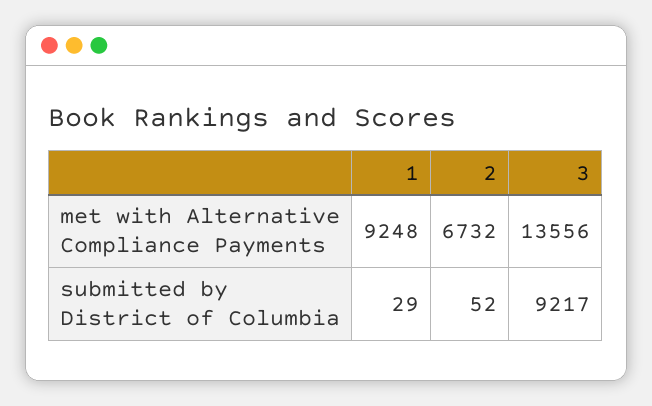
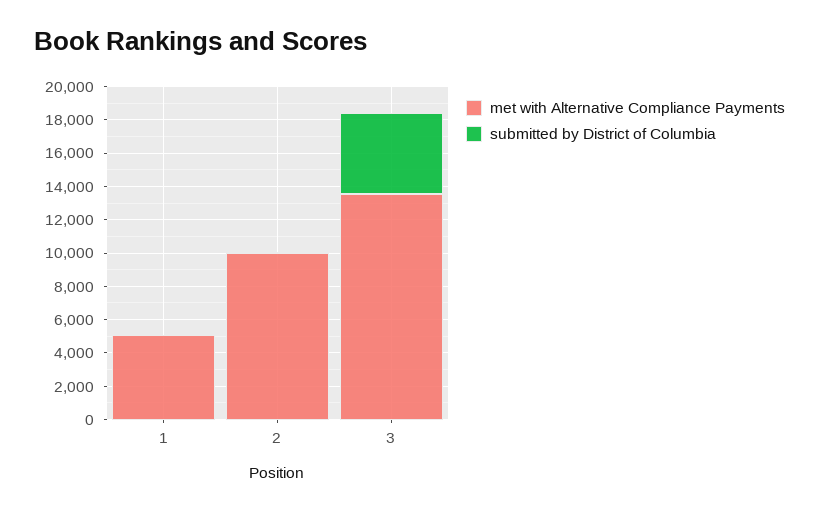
met with Alternative Compliance Payments, 1: 9248 -> 5000
met with Alternative Compliance Payments, 2: 6732 -> 10000
submitted by District of Columbia, 3: 9217 -> 5000

